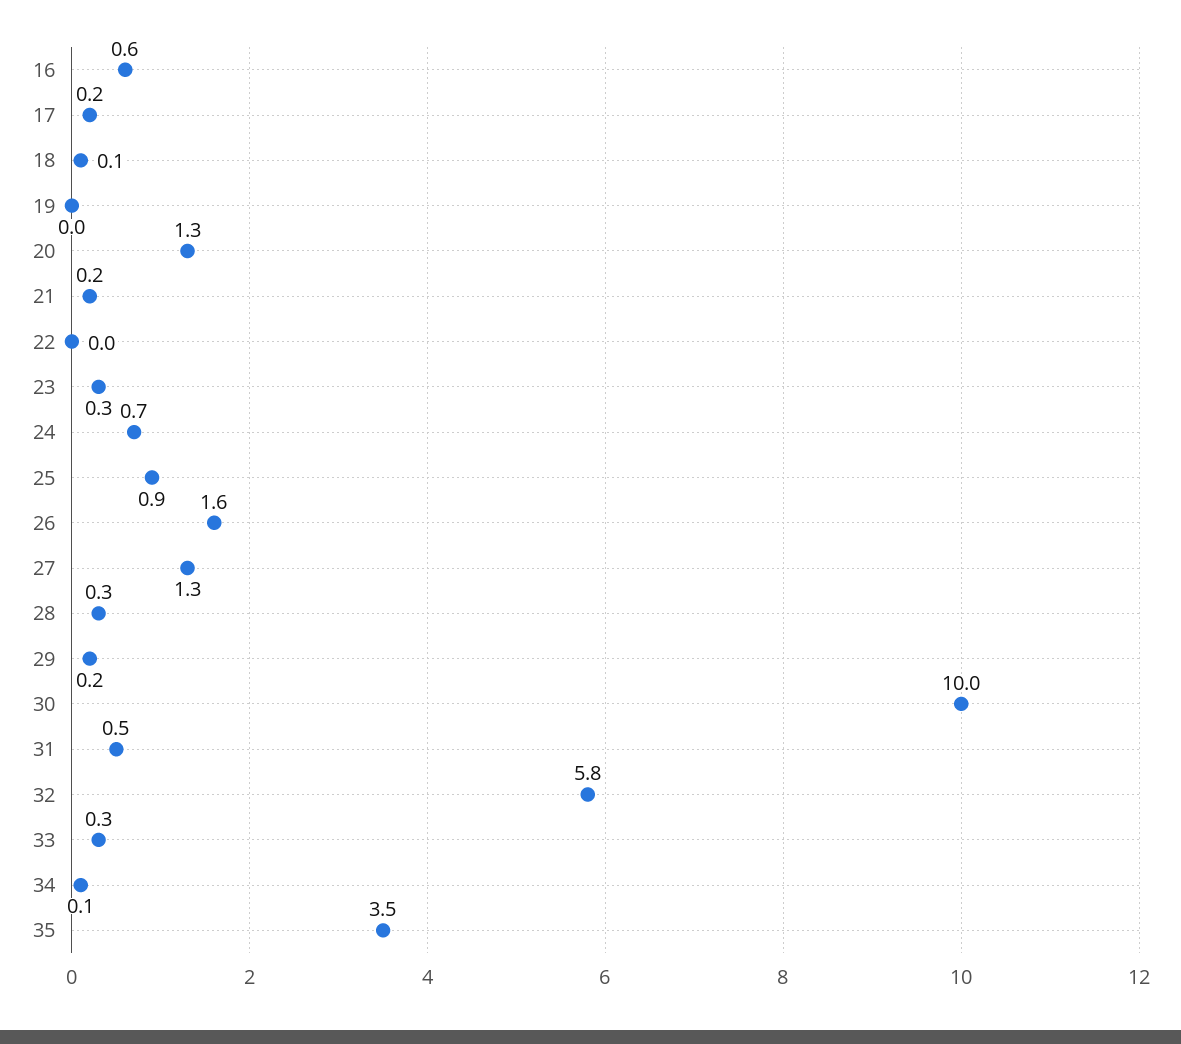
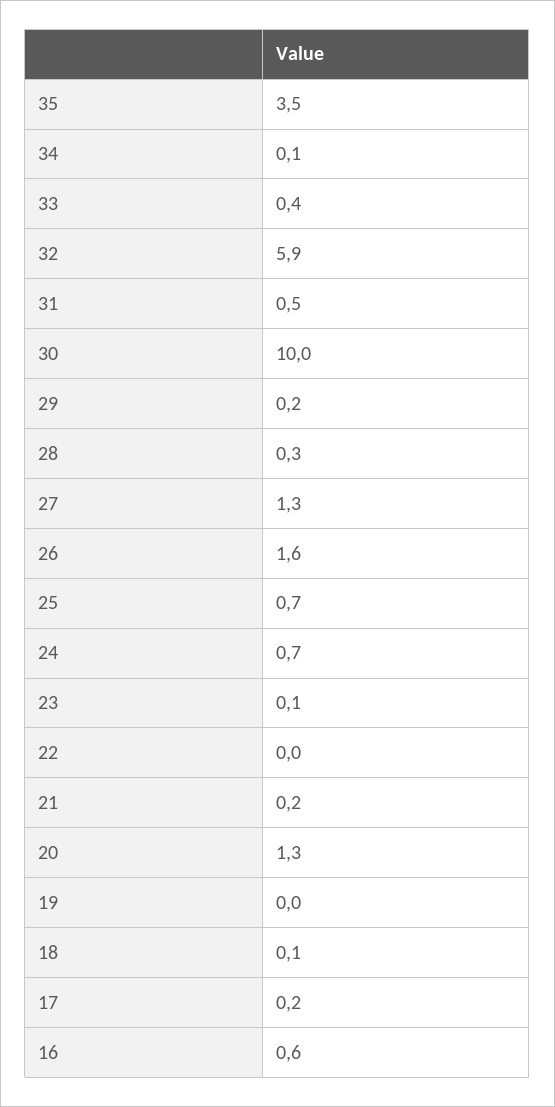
23: 0.3 -> 0.1
25: 0.9 -> 0.7
32: 5.8 -> 5.9
33: 0.3 -> 0.4

